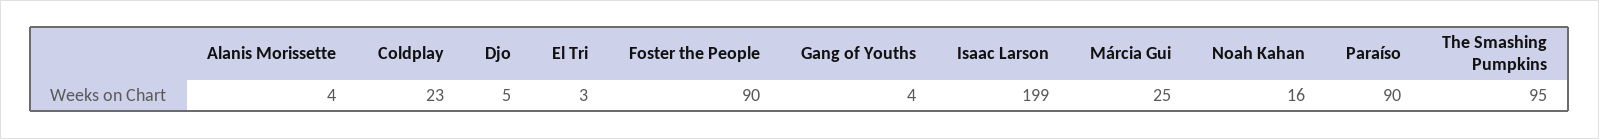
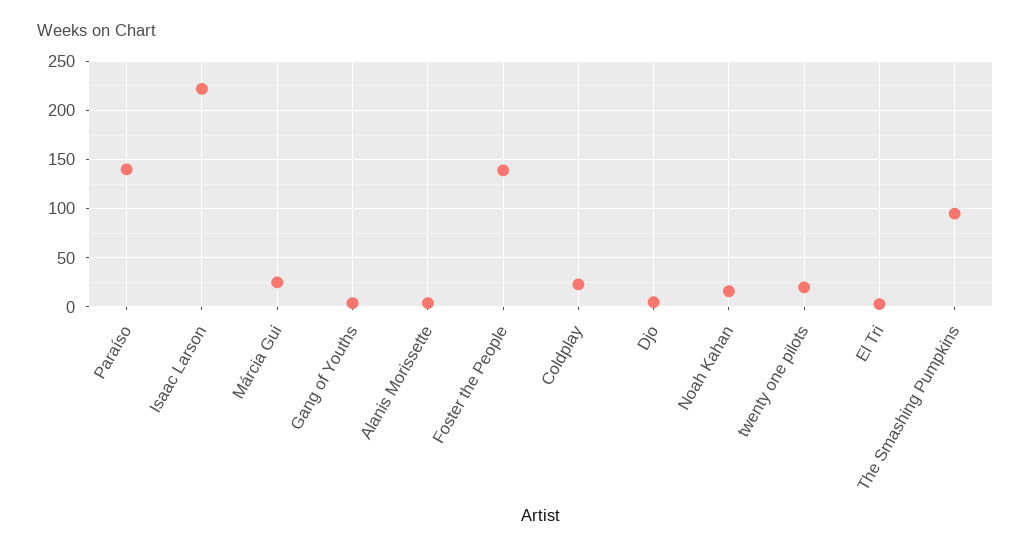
Foster the People: 90 -> 140
Isaac Larson: 199 -> 220
Paraíso: 90 -> 140
twenty one pilots: none -> 20

